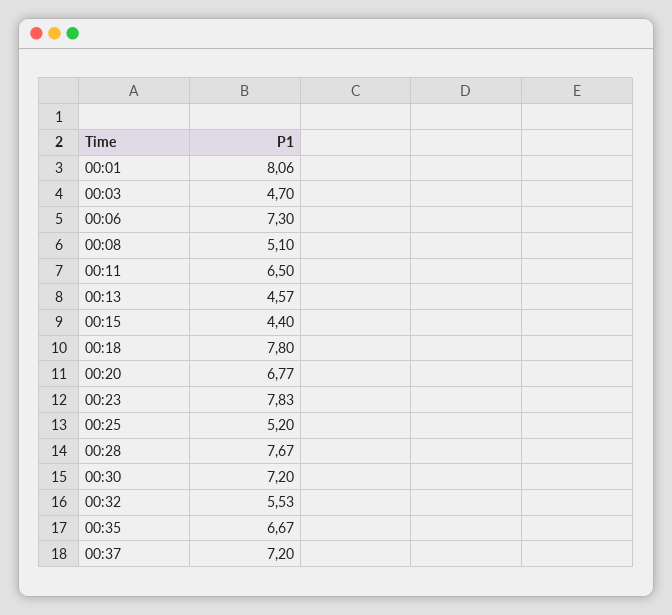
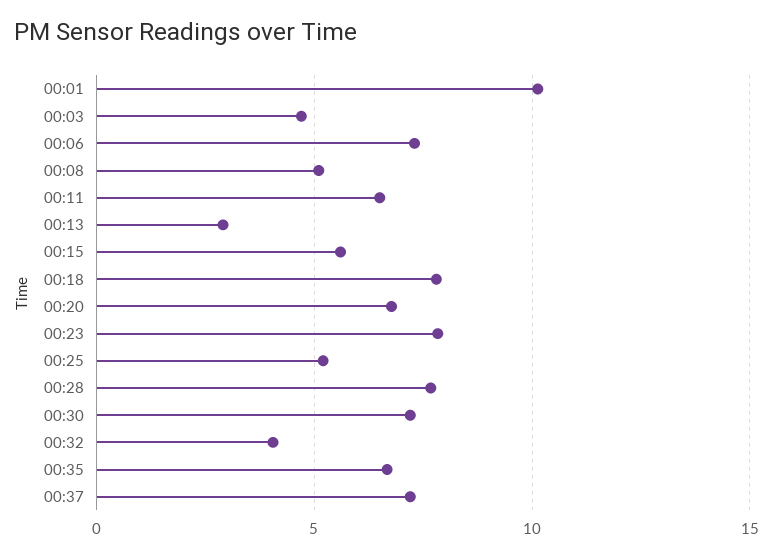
00:01: 8.06 -> 10
00:13: 4.57 -> 3
00:15: 4.4 -> 5.5
00:32: 5.53 -> 4

